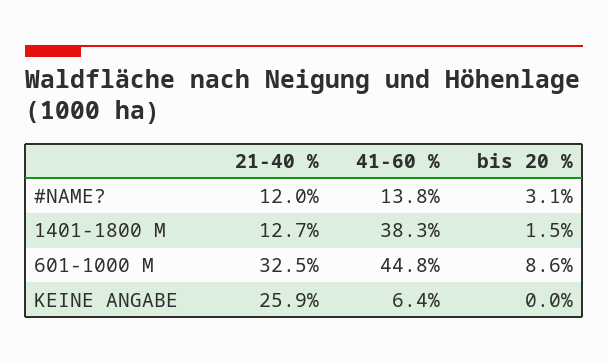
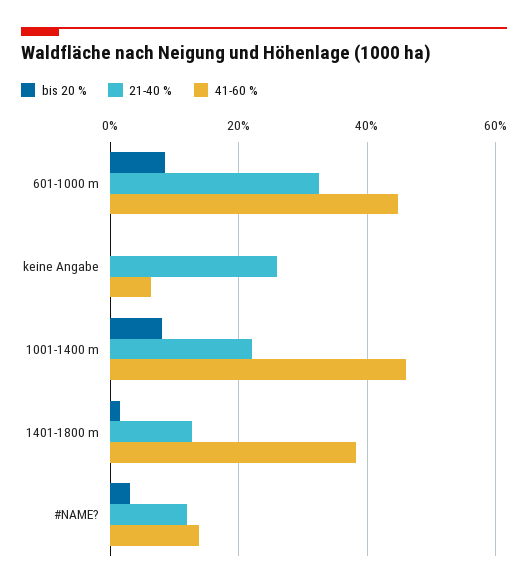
bis 20 %, 1001-1400 m: none -> 8
21-40 %, 1001-1400 m: none -> 22
41-60 %, 1001-1400 m: none -> 46

